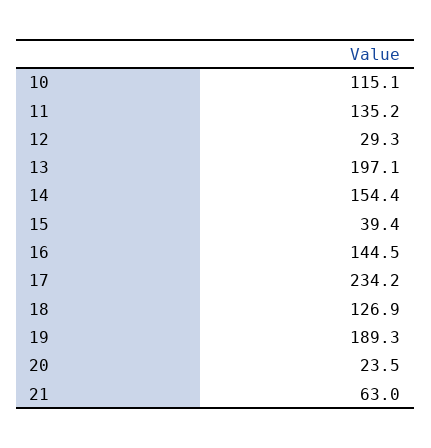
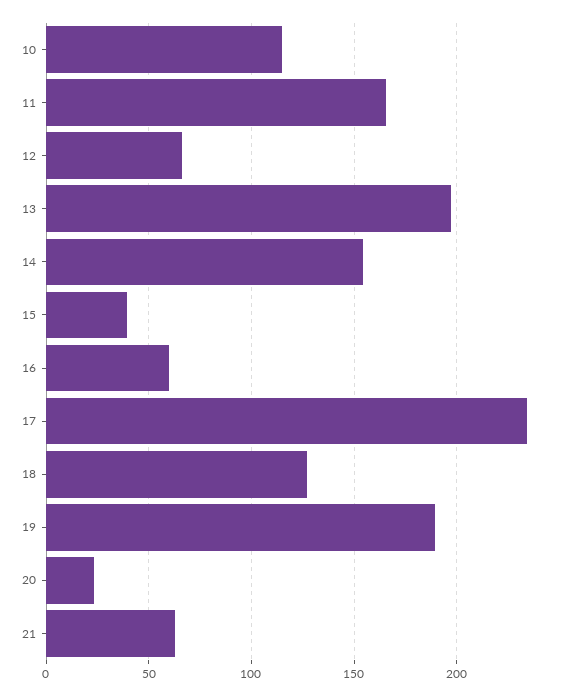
11: 135.2 -> 165
12: 29.3 -> 65
16: 144.5 -> 60

